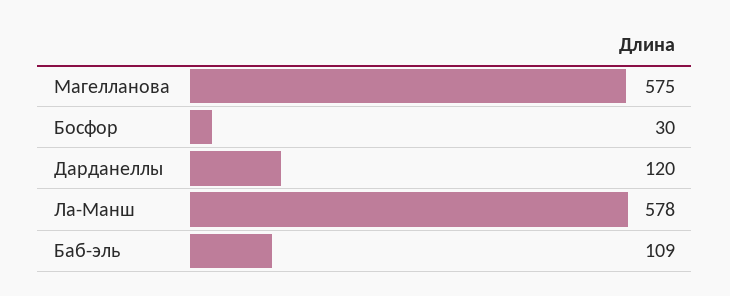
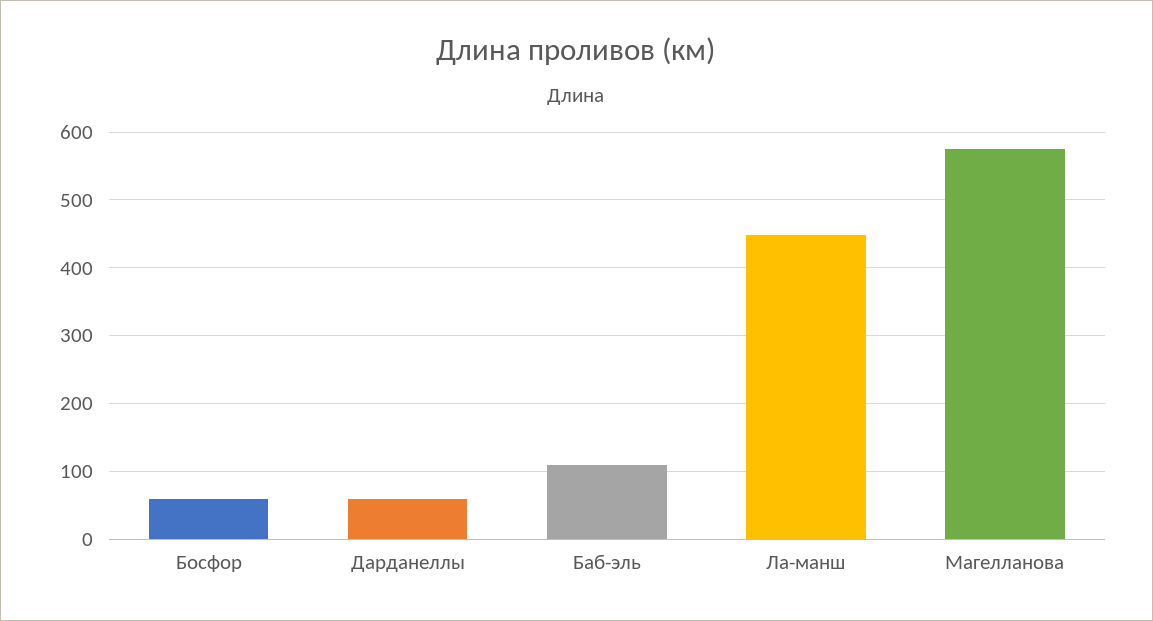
Босфор: 30 -> 60
Дарданеллы: 120 -> 60
Ла-Манш: 578 -> 450

